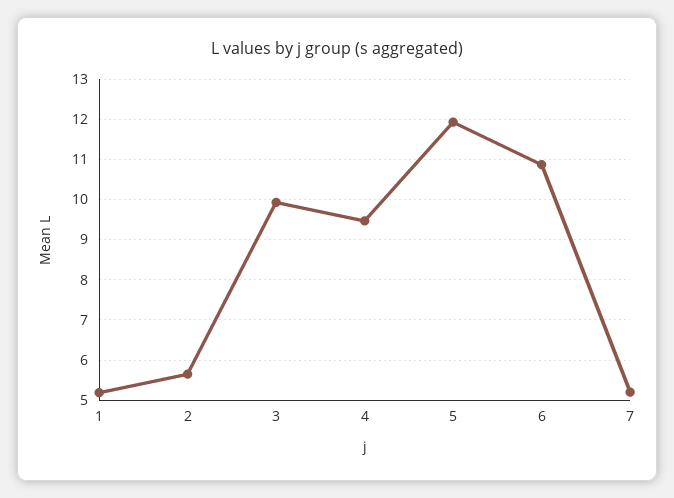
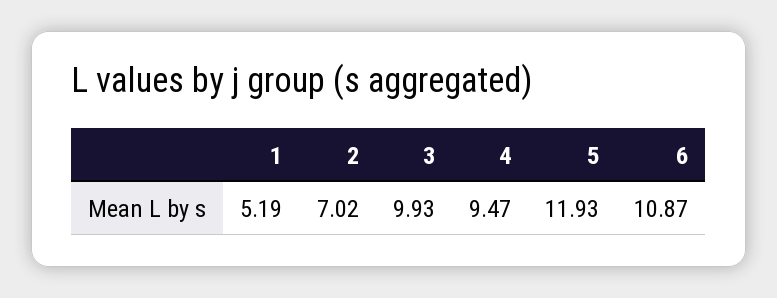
2: 5.6 -> 7.02
7: 5.2 -> none

